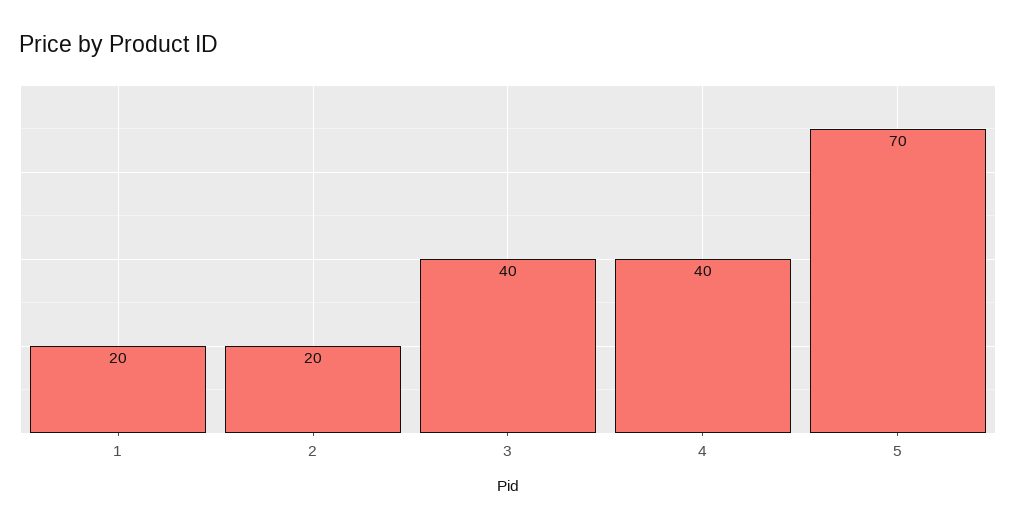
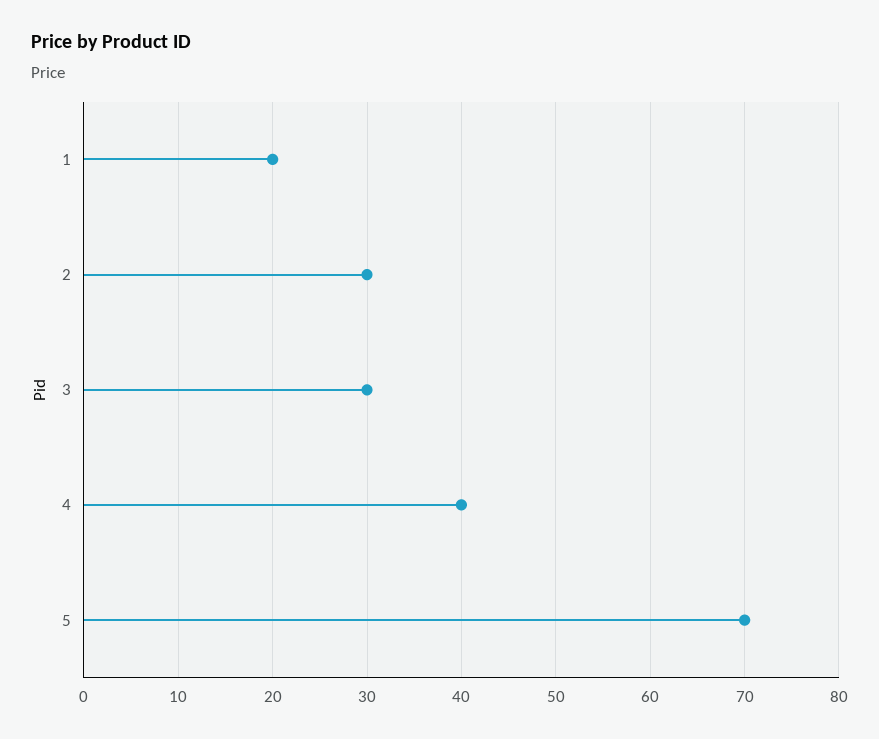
2: 20 -> 30
3: 40 -> 30

